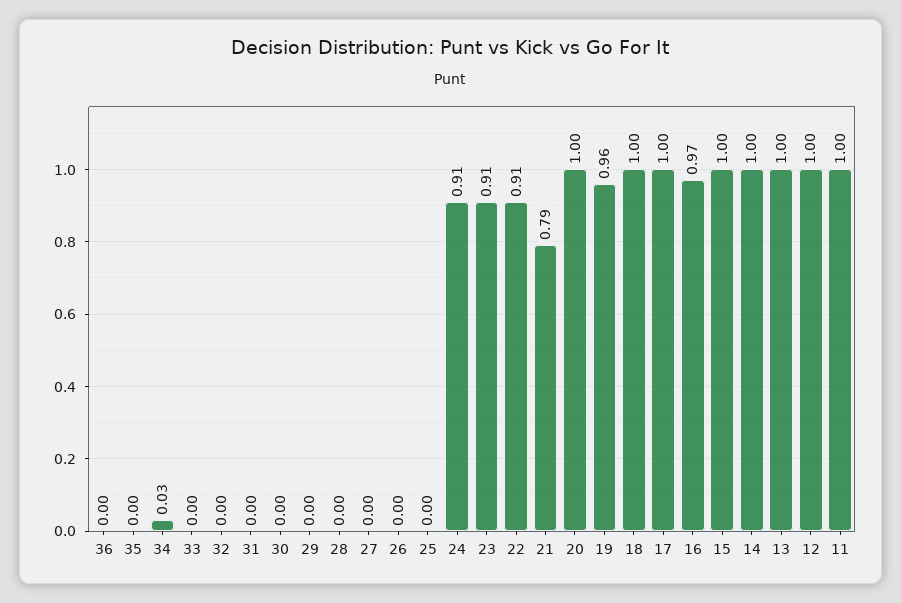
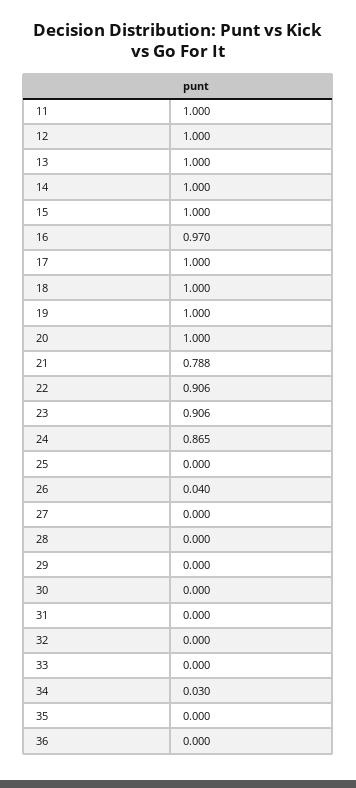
26: 0 -> 0.04
24: 0.91 -> 0.865
19: 0.96 -> 1

